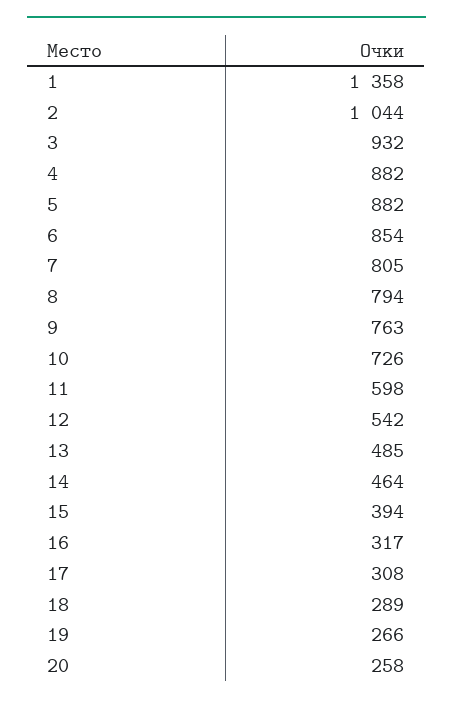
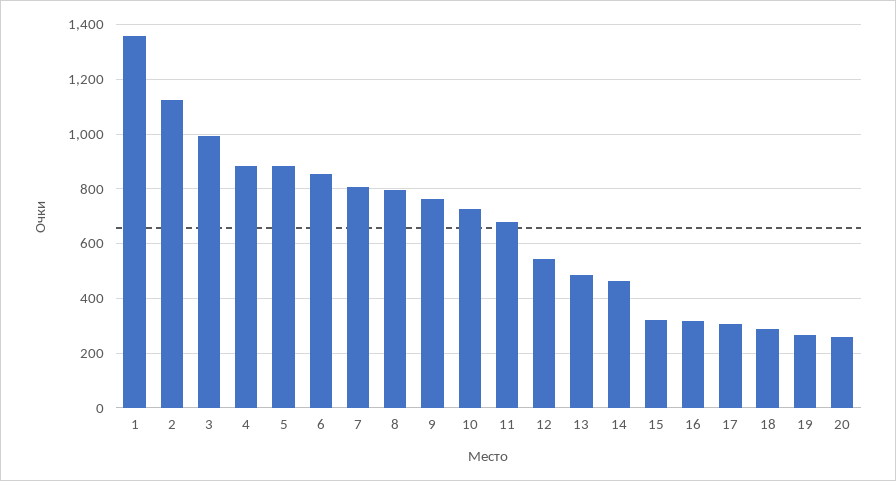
2: 1044 -> 1125
3: 932 -> 1000
11: 598 -> 675
15: 394 -> 325

